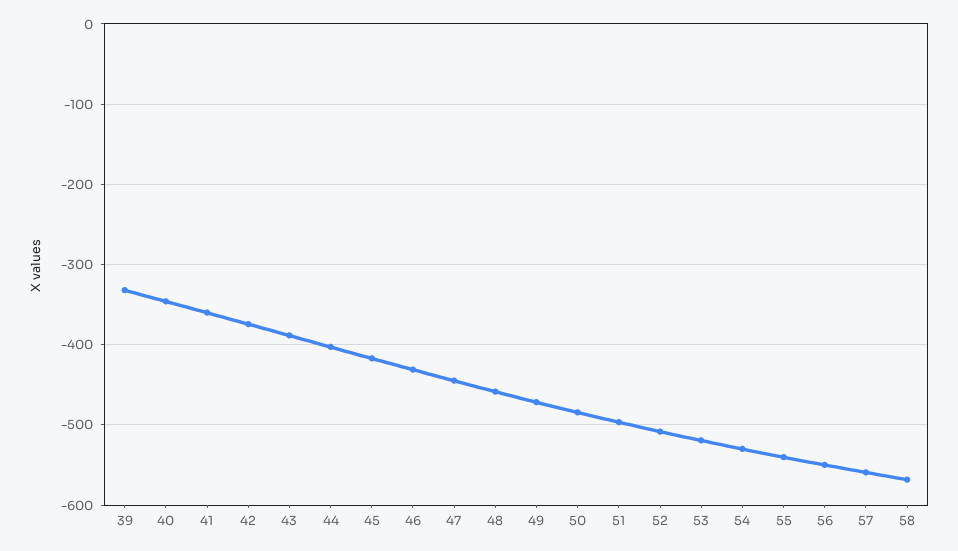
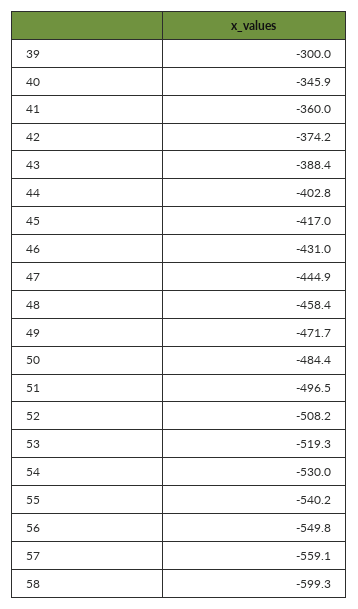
39: -330 -> -300
58: -570 -> -599.3

